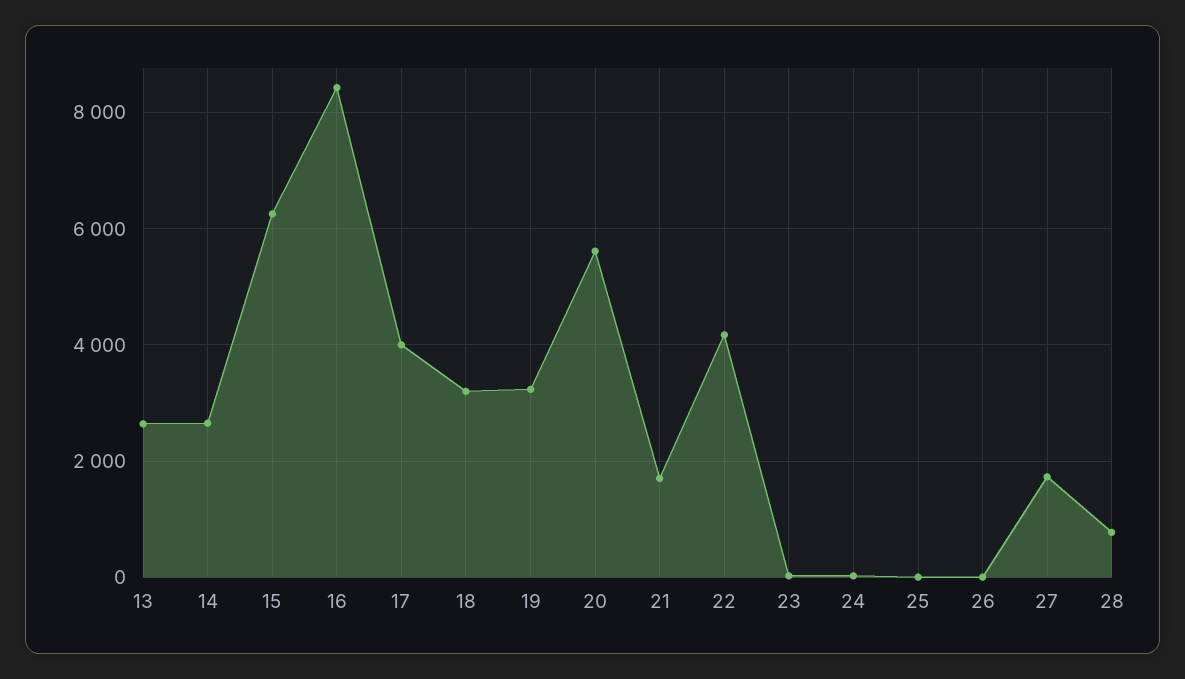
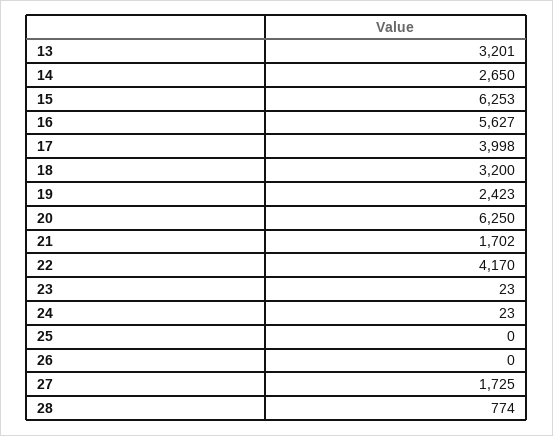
13: 2600 -> 3201
16: 8400 -> 5627
19: 3200 -> 2423
20: 5600 -> 6250

